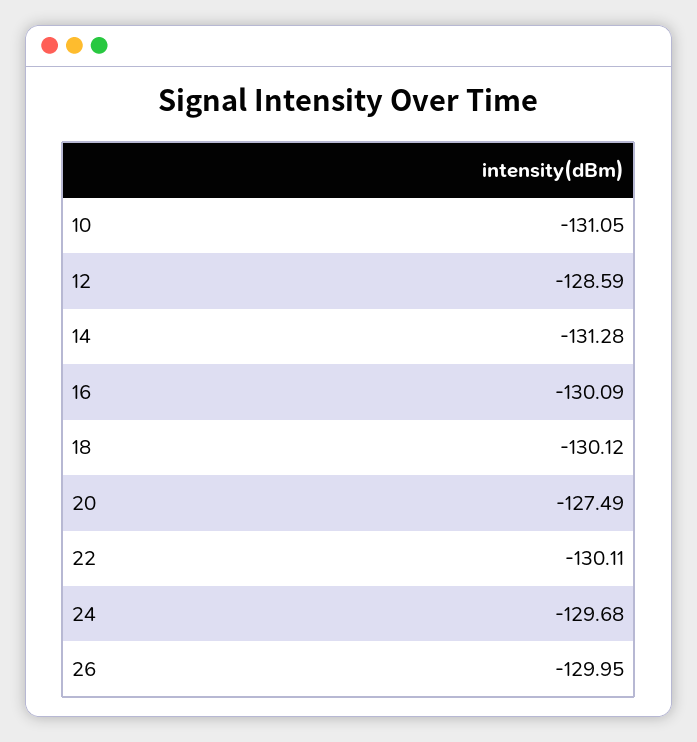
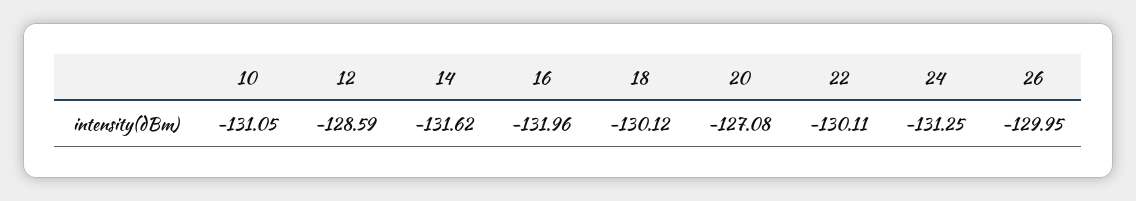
14: -131.28 -> -131.62
16: -130.09 -> -131.96
20: -127.49 -> -127.08
24: -129.68 -> -131.25

